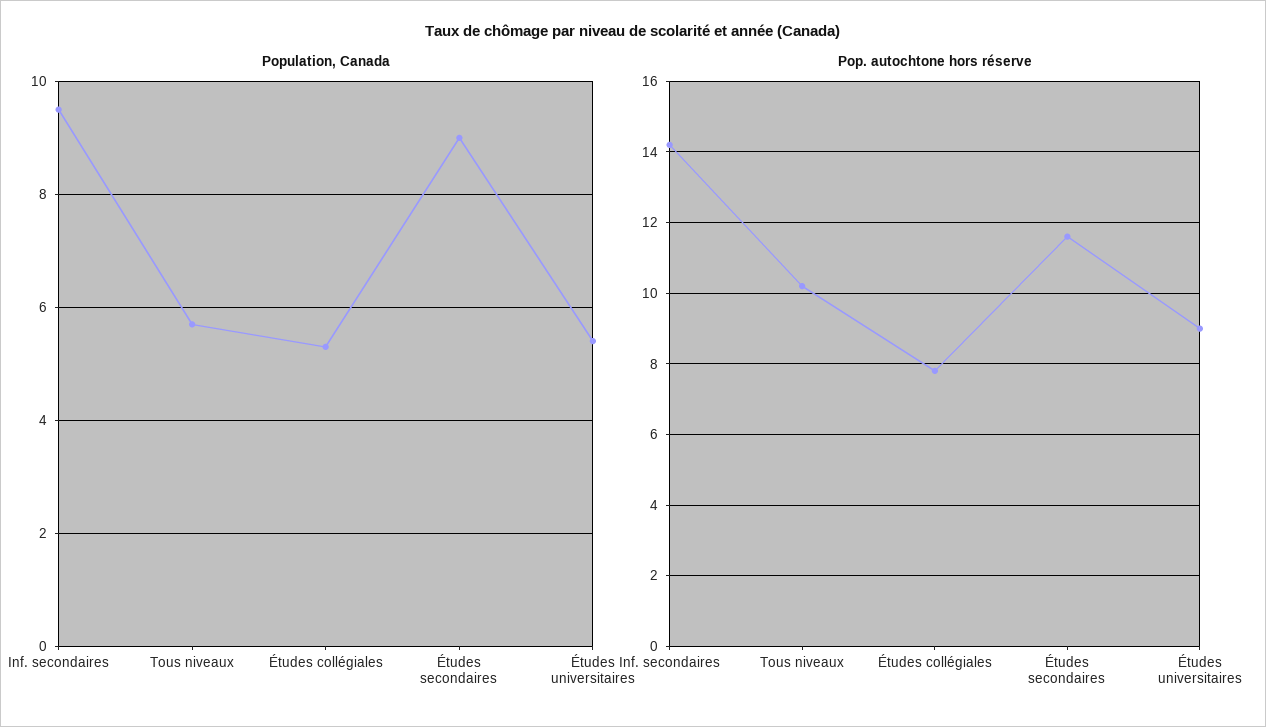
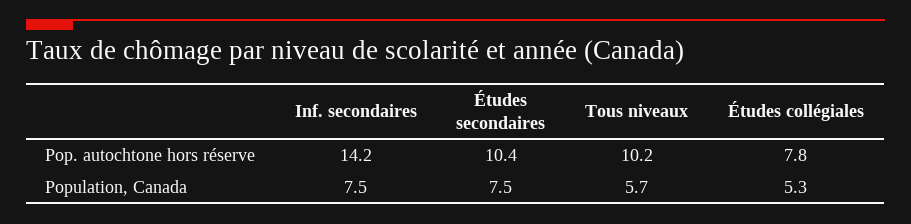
Population, Canada, Inf. secondaires: 9.5 -> 7.5
Population, Canada, Études secondaires: 9 -> 7.5
Population, Canada, Études universitaires: 5.5 -> none
Pop. autochtone hors réserve, Études secondaires: 11.5 -> 10.4
Pop. autochtone hors réserve, Études universitaires: 9 -> none

